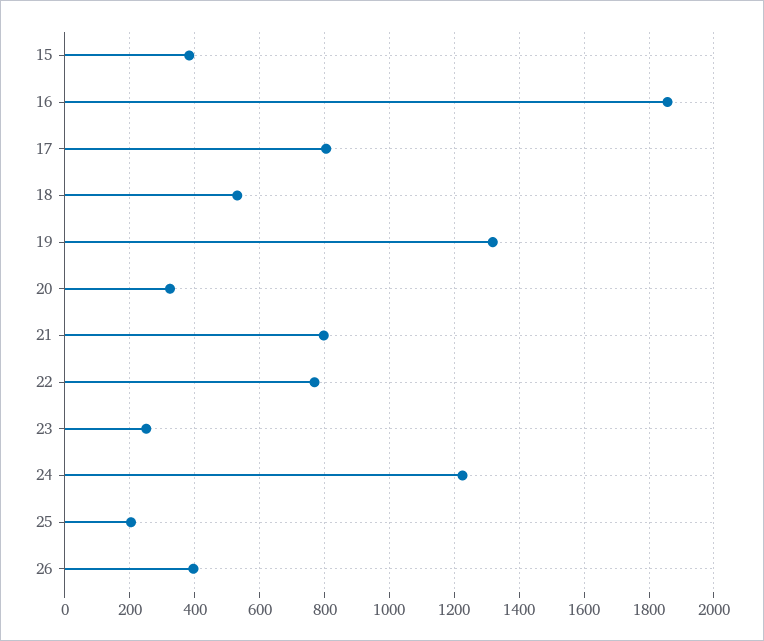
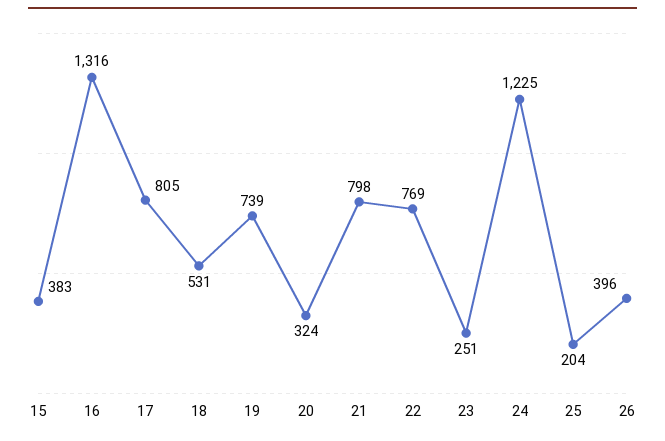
16: 1860 -> 1316
19: 1320 -> 739

